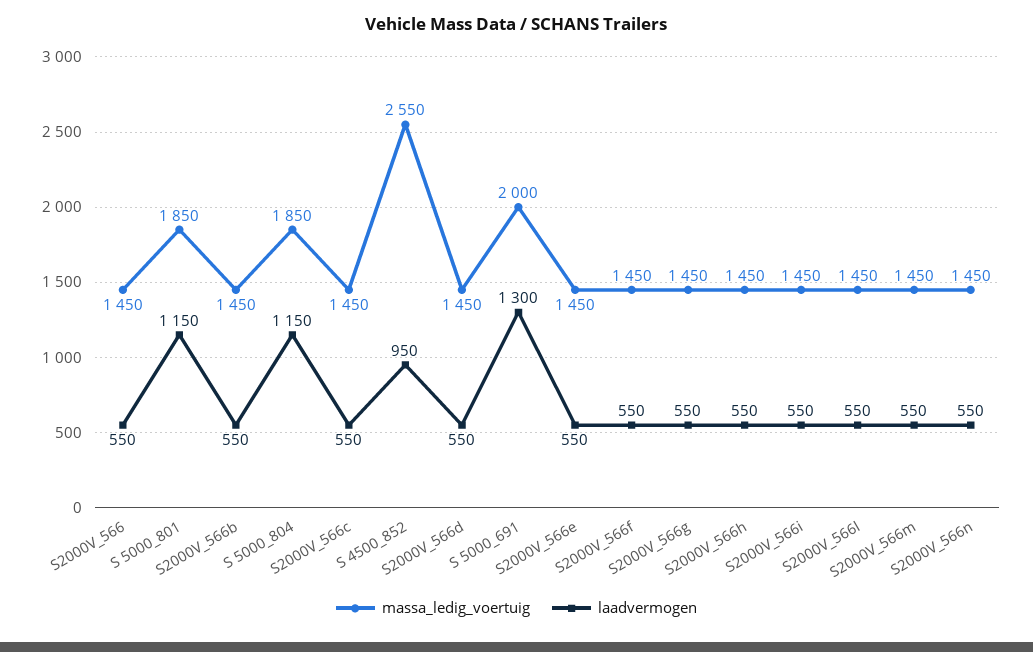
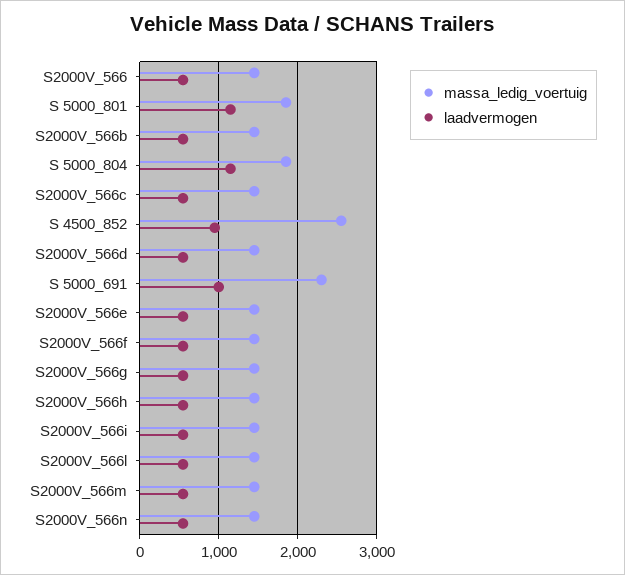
massa_ledig_voertuig, S 5000_691: 2000 -> 2300
laadvermogen, S 5000_691: 1300 -> 1000

